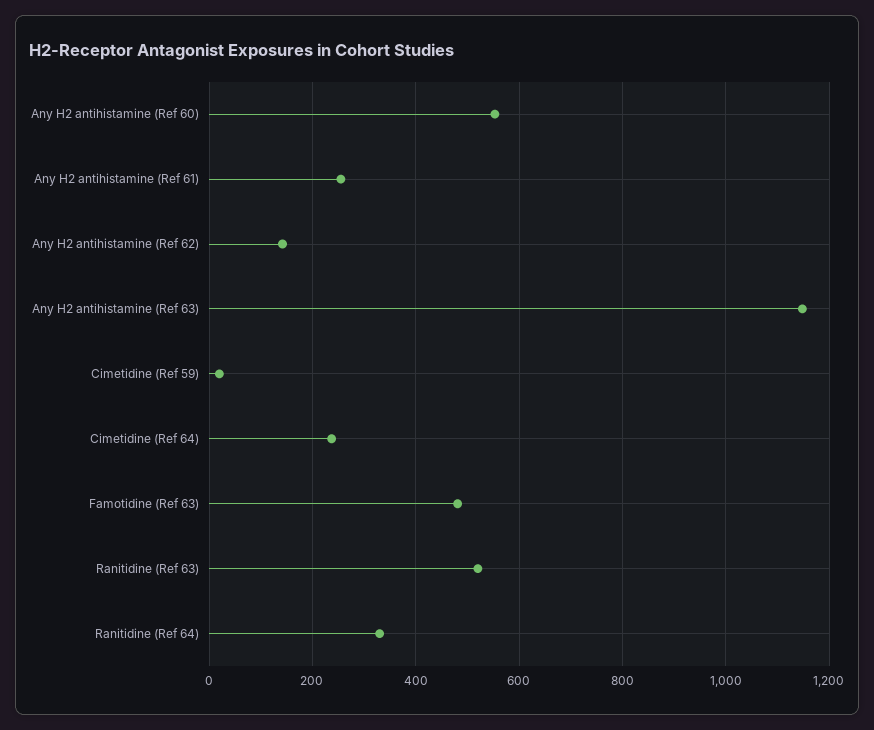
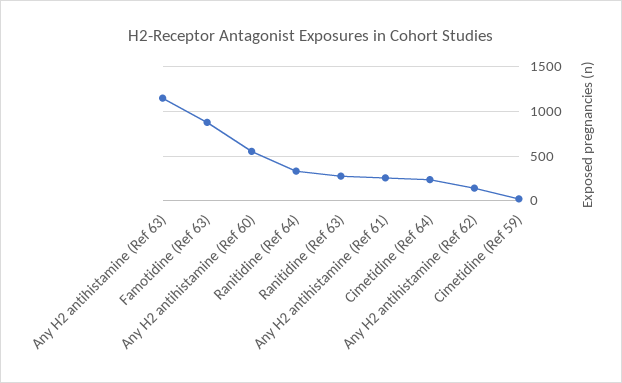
Famotidine (Ref 63): 480 -> 900
Ranitidine (Ref 63): 520 -> 300

